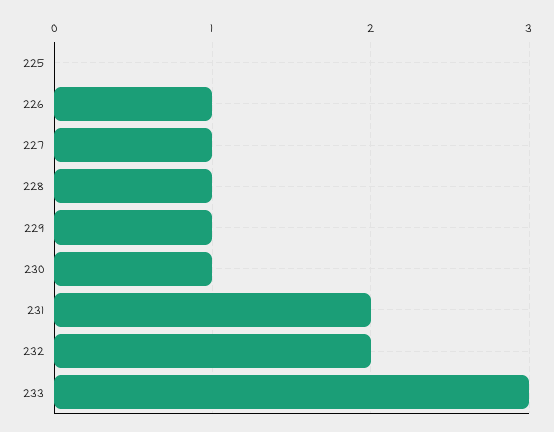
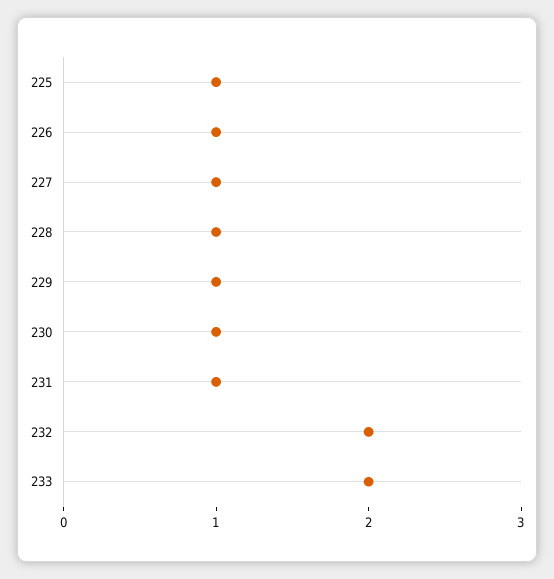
225: 0 -> 1
231: 2 -> 1
233: 3 -> 2

